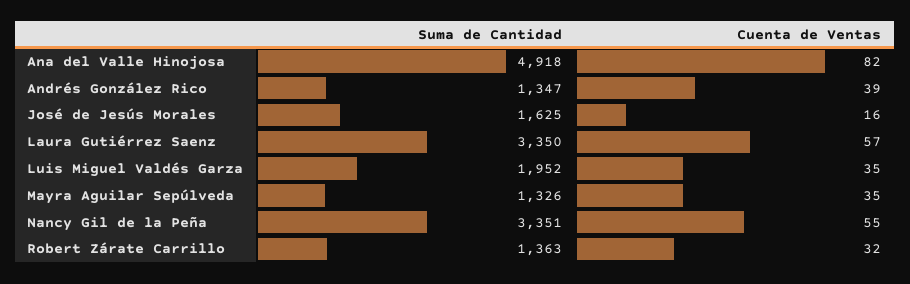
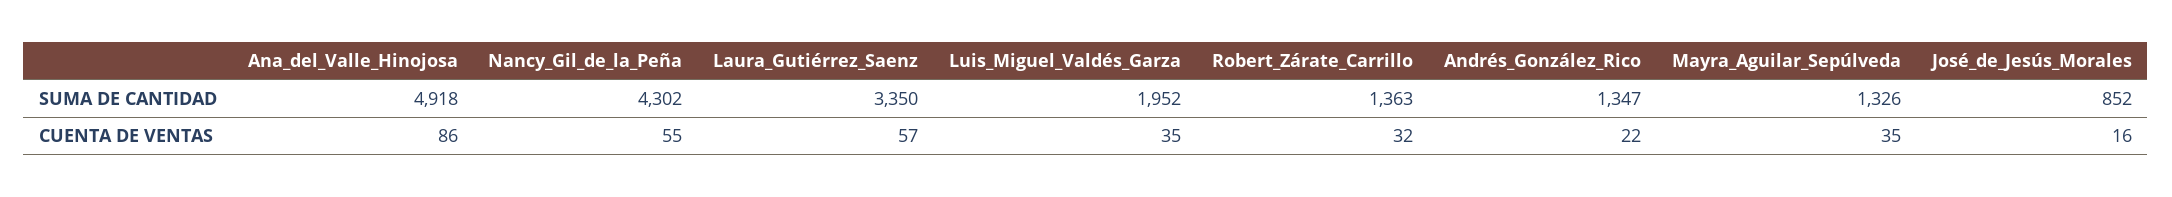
Cuenta de Ventas, Ana del Valle Hinojosa: 82 -> 86
Cuenta de Ventas, Andrés González Rico: 39 -> 22
Suma de Cantidad, José de Jesús Morales: 1625 -> 852
Suma de Cantidad, Nancy Gil de la Peña: 3351 -> 4302

